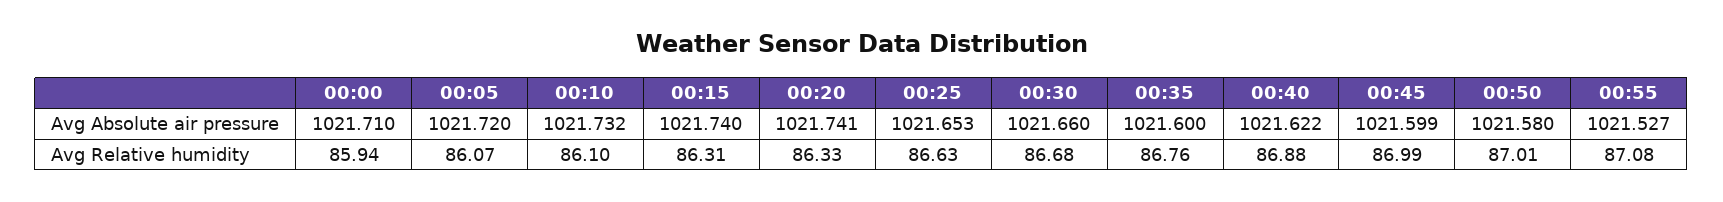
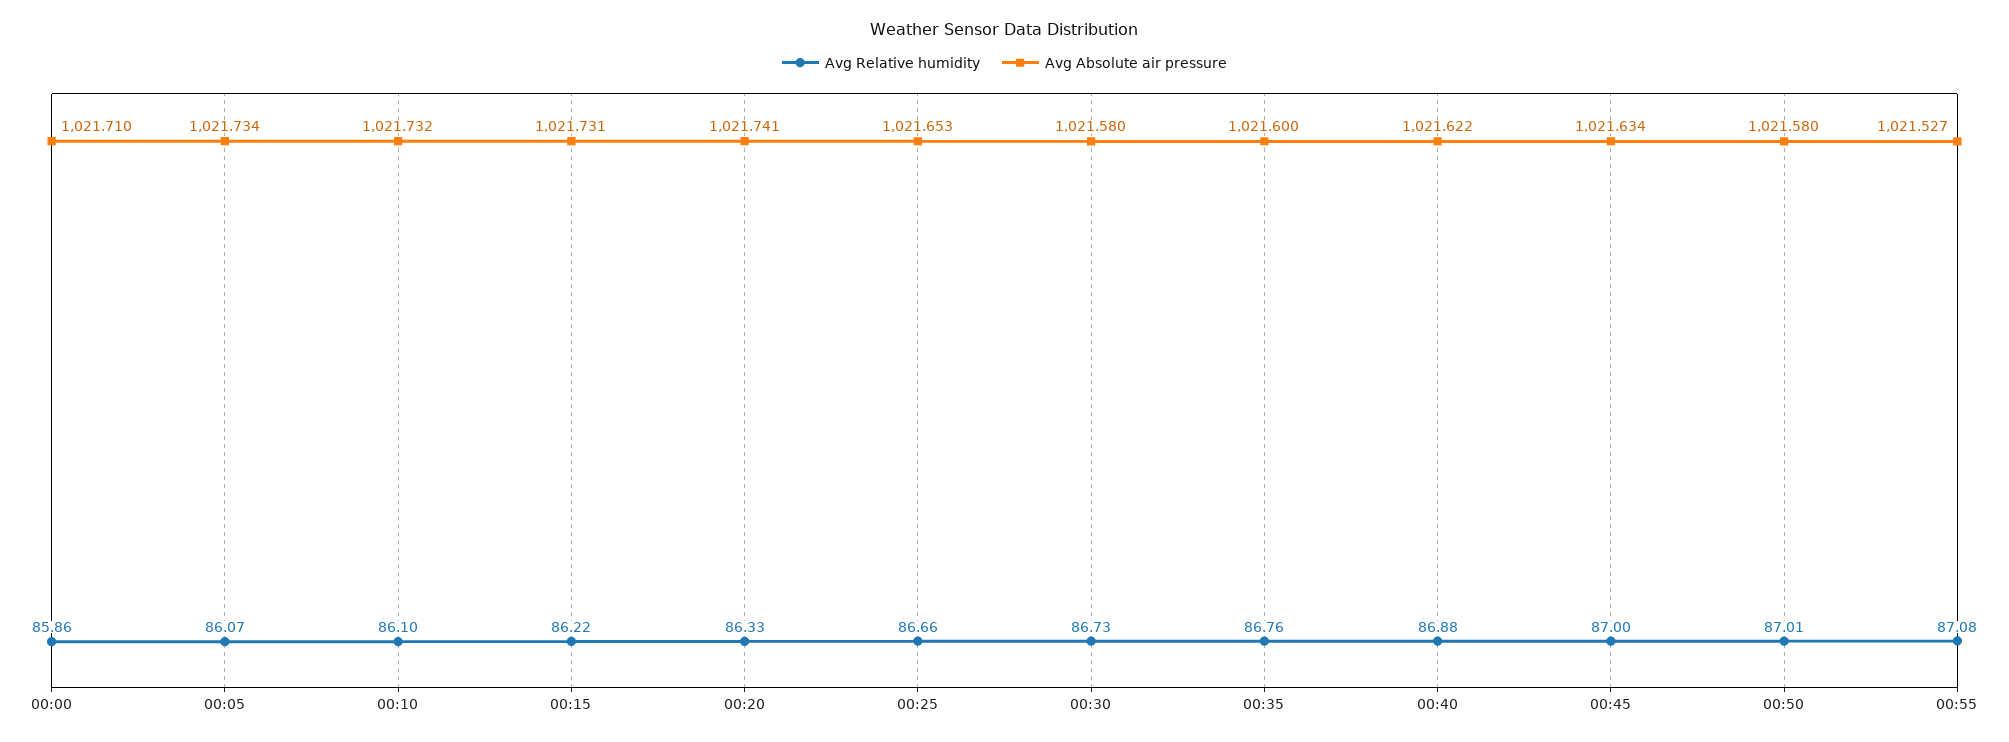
Avg Absolute air pressure, 00:05: 1021.72 -> 1021.734
Avg Absolute air pressure, 00:15: 1021.74 -> 1021.731
Avg Absolute air pressure, 00:30: 1021.66 -> 1021.58
Avg Absolute air pressure, 00:45: 1021.599 -> 1021.634
Avg Relative humidity, 00:00: 85.94 -> 85.86
Avg Relative humidity, 00:15: 86.31 -> 86.22
Avg Relative humidity, 00:25: 86.63 -> 86.66
Avg Relative humidity, 00:30: 86.68 -> 86.73
Avg Relative humidity, 00:45: 86.99 -> 87

